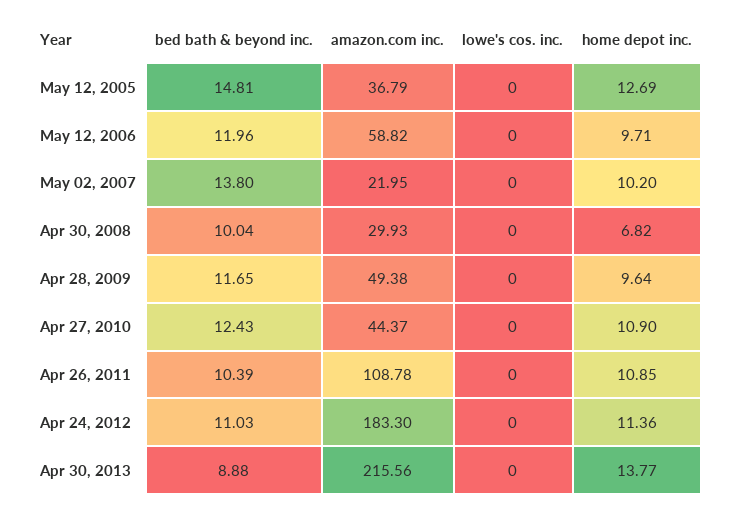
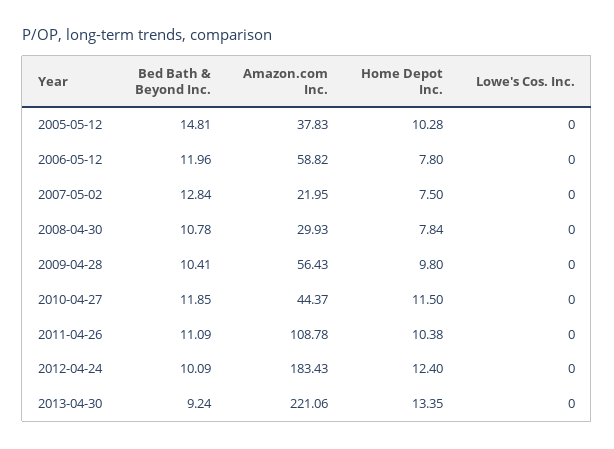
amazon.com inc., May 12, 2005: 36.79 -> 37.83
home depot inc., May 12, 2005: 12.69 -> 10.28
home depot inc., May 12, 2006: 9.71 -> 7.8
bed bath & beyond inc., May 02, 2007: 13.8 -> 12.84
home depot inc., May 02, 2007: 10.2 -> 7.5
bed bath & beyond inc., Apr 30, 2008: 10.04 -> 10.78
home depot inc., Apr 30, 2008: 6.82 -> 7.84
bed bath & beyond inc., Apr 28, 2009: 11.65 -> 10.41
amazon.com inc., Apr 28, 2009: 49.38 -> 56.43
home depot inc., Apr 28, 2009: 9.64 -> 9.8
bed bath & beyond inc., Apr 27, 2010: 12.43 -> 11.85
home depot inc., Apr 27, 2010: 10.9 -> 11.5
bed bath & beyond inc., Apr 26, 2011: 10.39 -> 11.09
home depot inc., Apr 26, 2011: 10.85 -> 10.38
bed bath & beyond inc., Apr 24, 2012: 11.03 -> 10.09
amazon.com inc., Apr 24, 2012: 183.3 -> 183.43
home depot inc., Apr 24, 2012: 11.36 -> 12.4
bed bath & beyond inc., Apr 30, 2013: 8.88 -> 9.24
amazon.com inc., Apr 30, 2013: 215.56 -> 221.06
home depot inc., Apr 30, 2013: 13.77 -> 13.35

